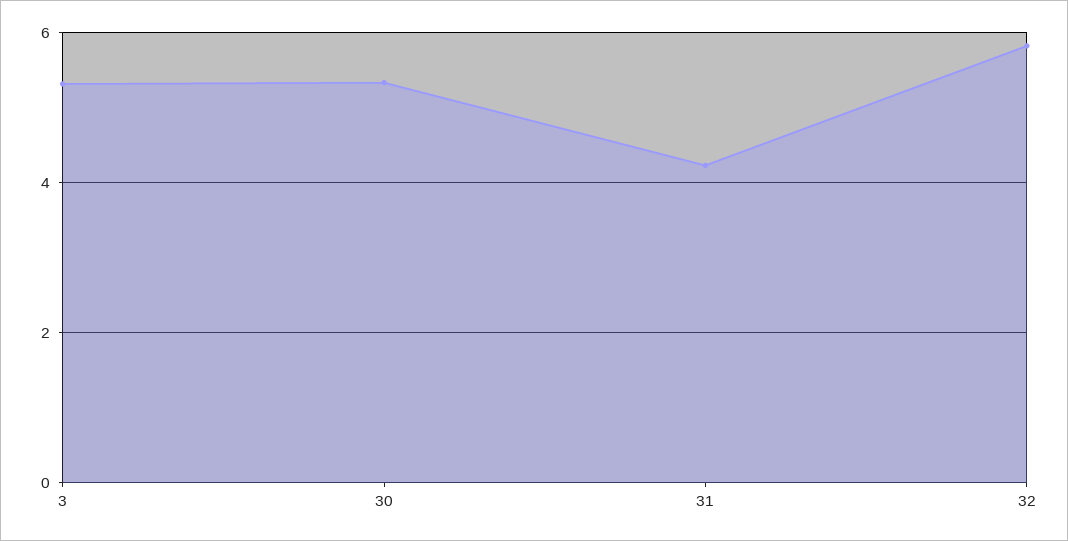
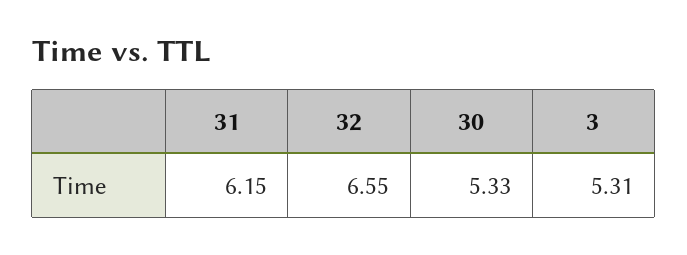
31: 4.2 -> 6.15
32: 5.8 -> 6.55

